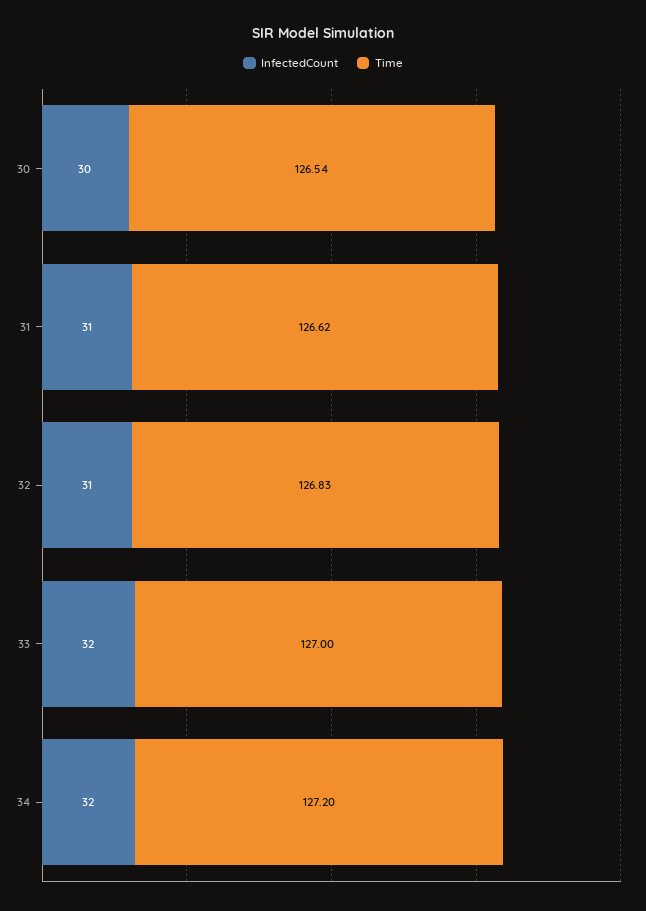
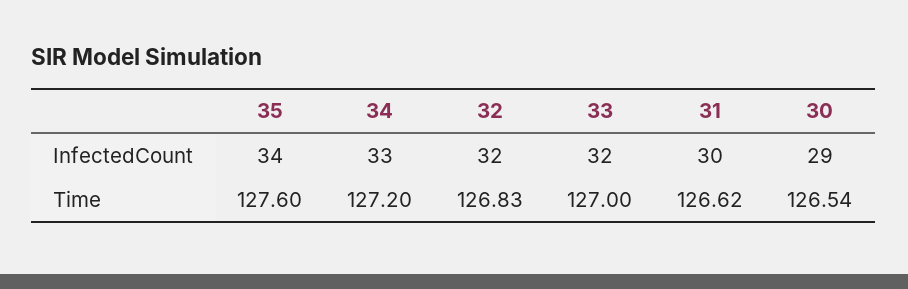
InfectedCount, 30: 30 -> 29
InfectedCount, 31: 31 -> 30
InfectedCount, 32: 31 -> 32
InfectedCount, 34: 32 -> 33
InfectedCount, 35: none -> 34
Time, 35: none -> 127.6

